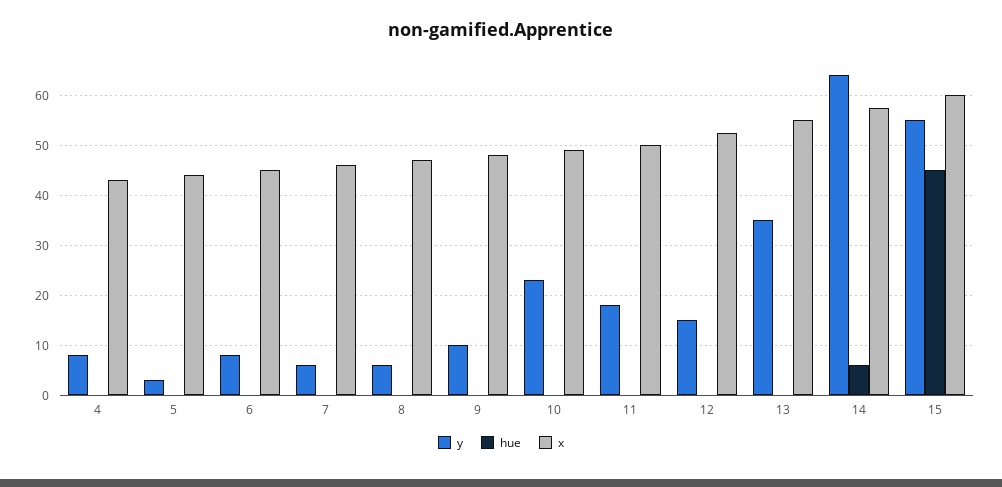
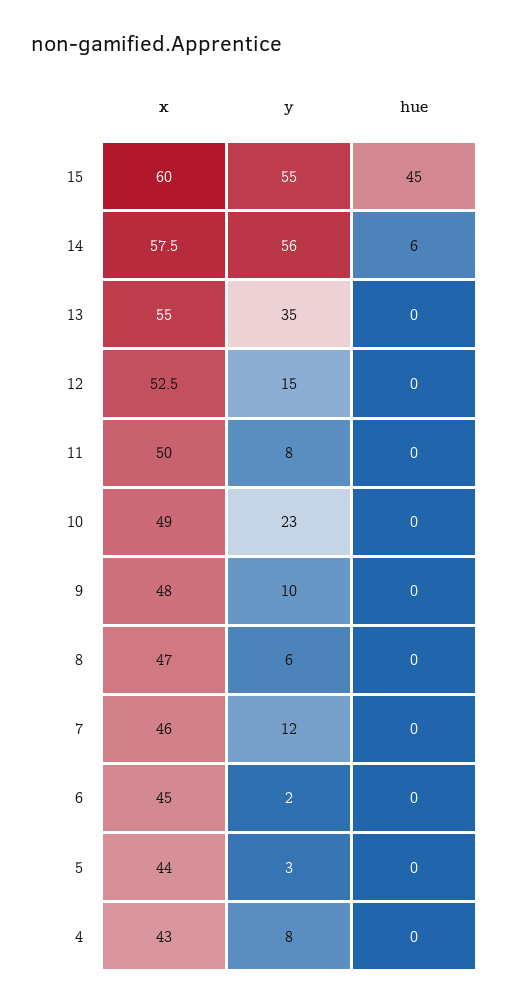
y, 6: 8 -> 2
y, 7: 6 -> 12
y, 11: 18 -> 8
y, 14: 64 -> 56

